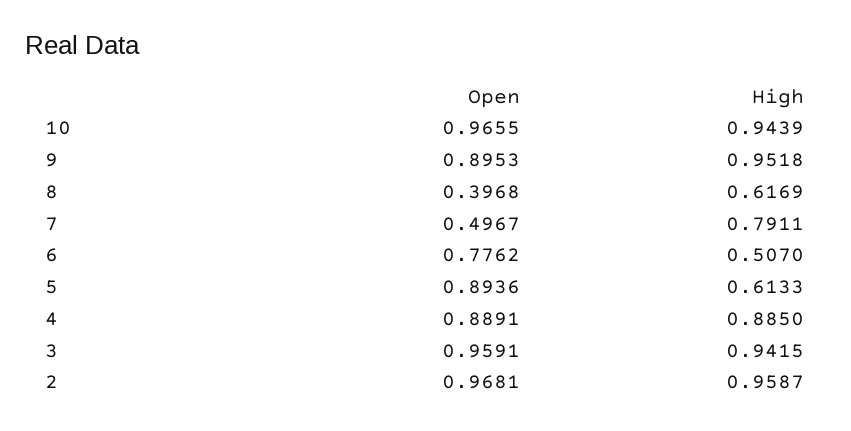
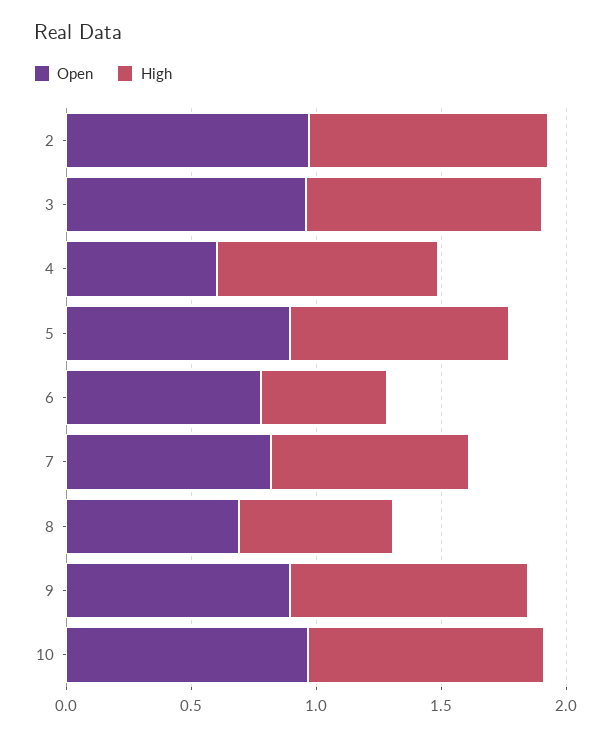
Open, 8: 0.3968 -> 0.7
Open, 7: 0.4967 -> 0.8
High, 5: 0.6133 -> 0.9
Open, 4: 0.8891 -> 0.6

